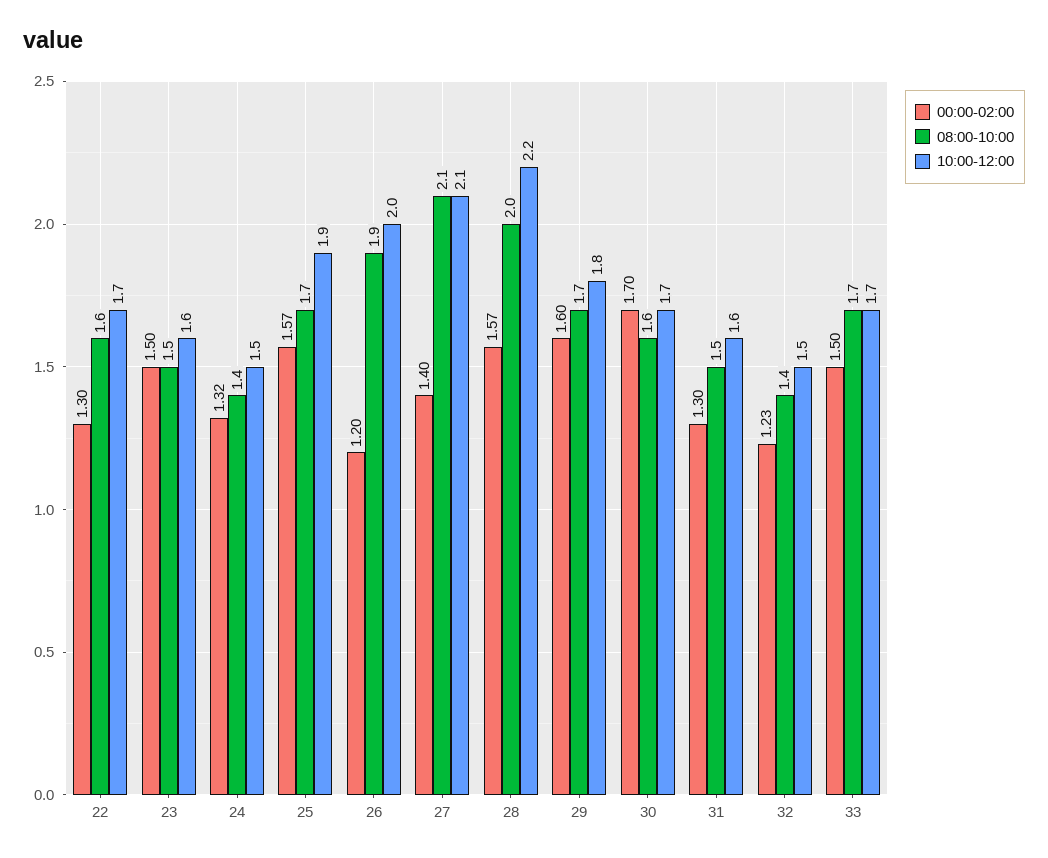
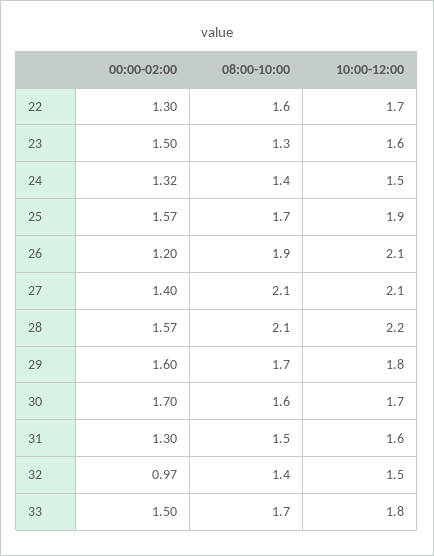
08:00-10:00, 23: 1.5 -> 1.3
10:00-12:00, 26: 2 -> 2.1
08:00-10:00, 28: 2 -> 2.1
00:00-02:00, 32: 1.23 -> 0.97
10:00-12:00, 33: 1.7 -> 1.8

